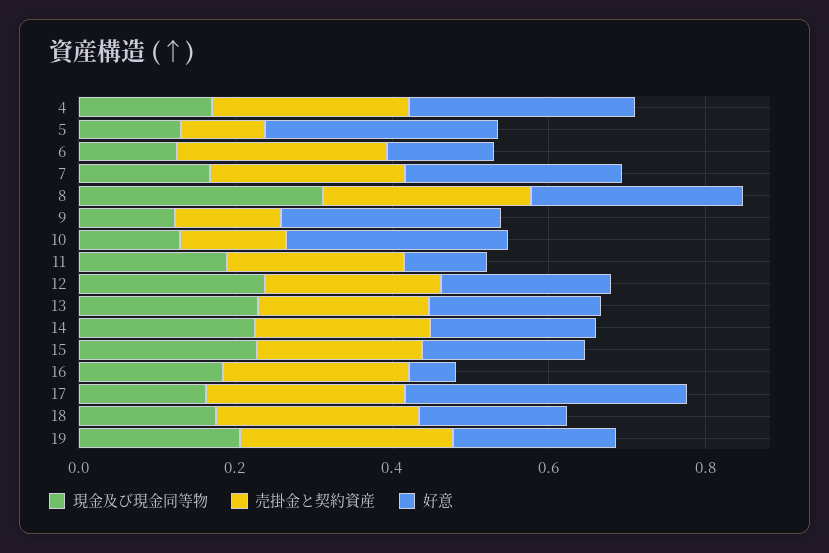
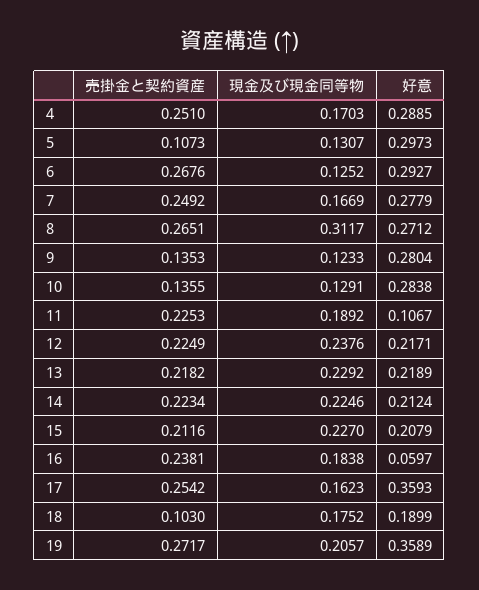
好意, 6: 0.15 -> 0.2927
売掛金と契約資産, 18: 0.25 -> 0.103
好意, 19: 0.2 -> 0.3589

